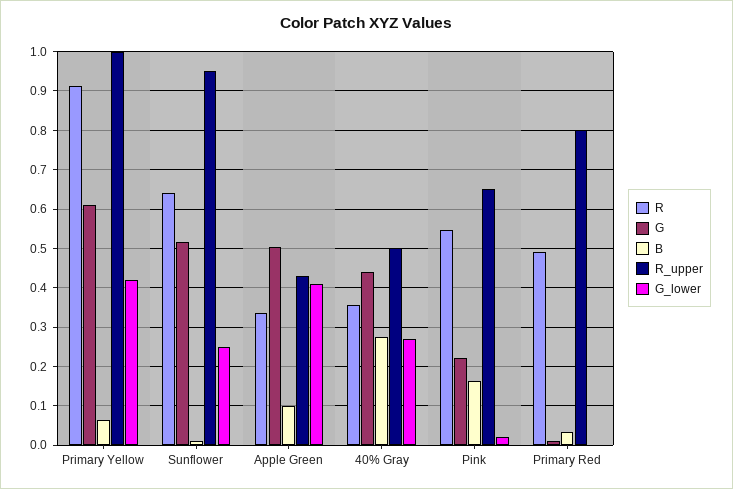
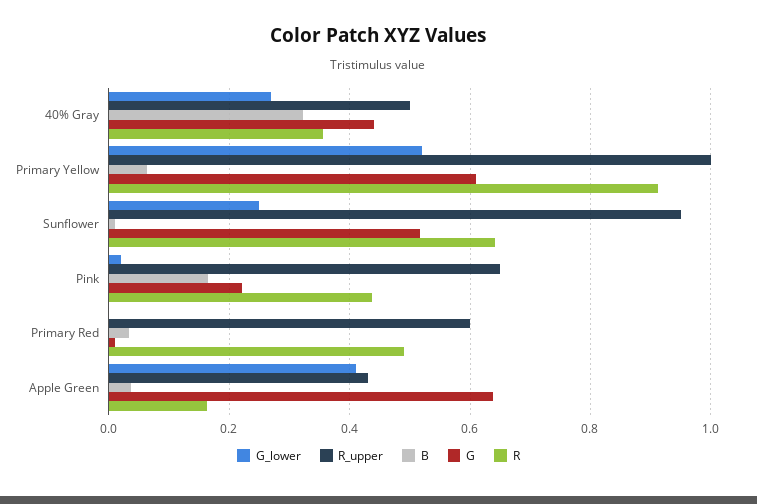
G_lower, Primary Yellow: 0.42 -> 0.52
R, Apple Green: 0.34 -> 0.16
G, Apple Green: 0.5 -> 0.64
B, Apple Green: 0.1 -> 0.04
B, 40% Gray: 0.28 -> 0.32
R, Pink: 0.54 -> 0.44
R_upper, Primary Red: 0.8 -> 0.6

